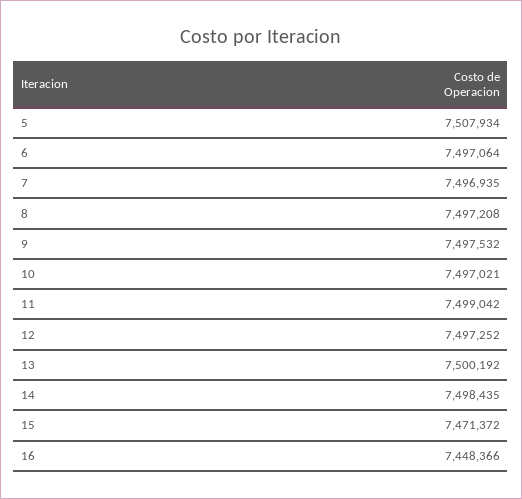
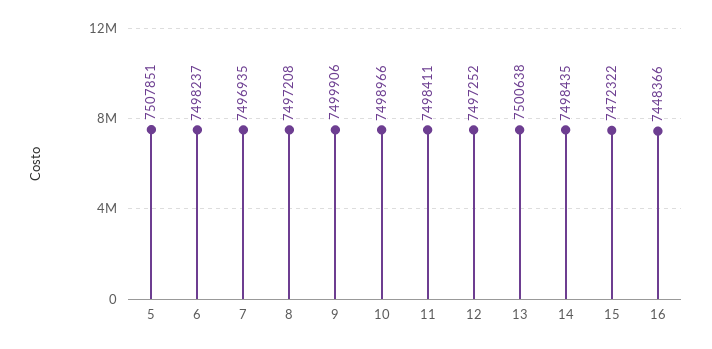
5: 7507934 -> 7507851
6: 7497064 -> 7498237
9: 7497532 -> 7499906
10: 7497021 -> 7498966
11: 7499042 -> 7498411
13: 7500192 -> 7500638
15: 7471372 -> 7472322

